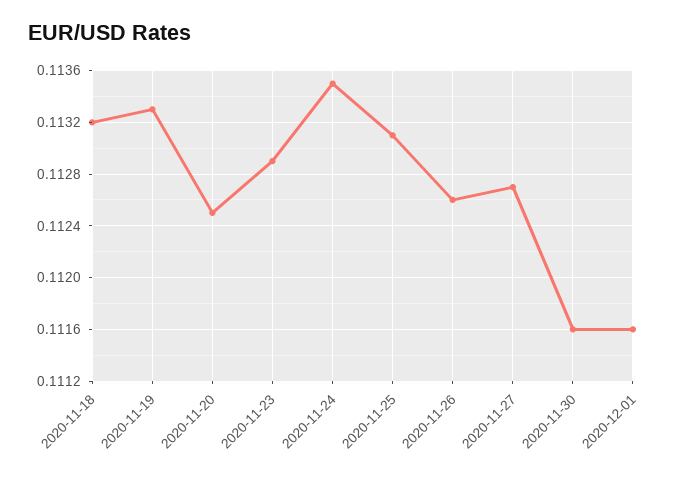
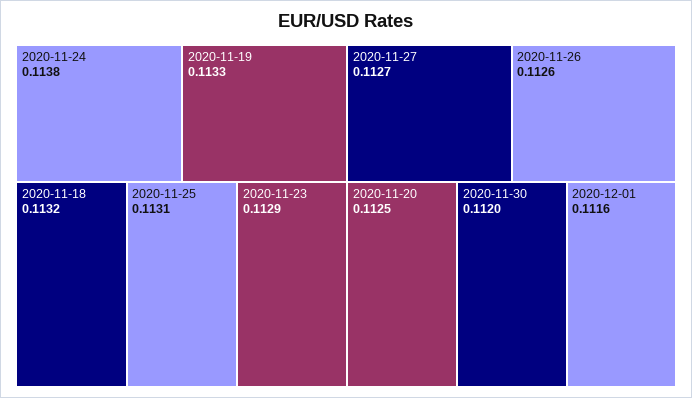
2020-11-24: 0.1135 -> 0.1138
2020-11-30: 0.1116 -> 0.112

